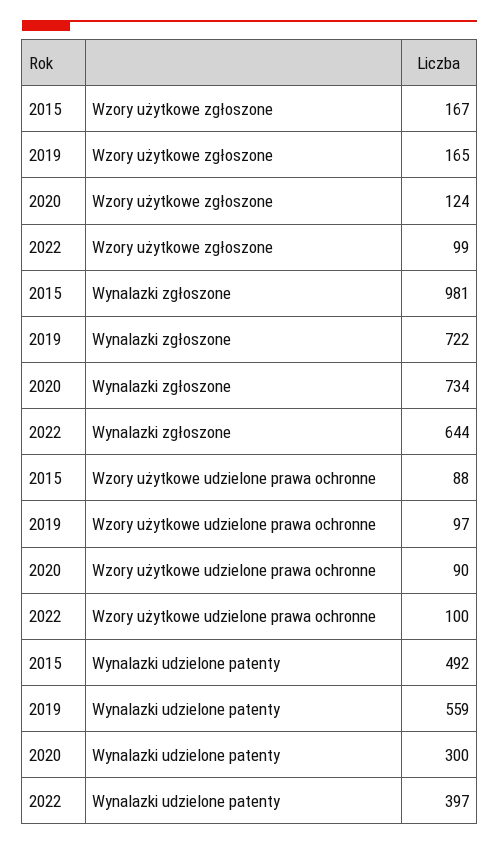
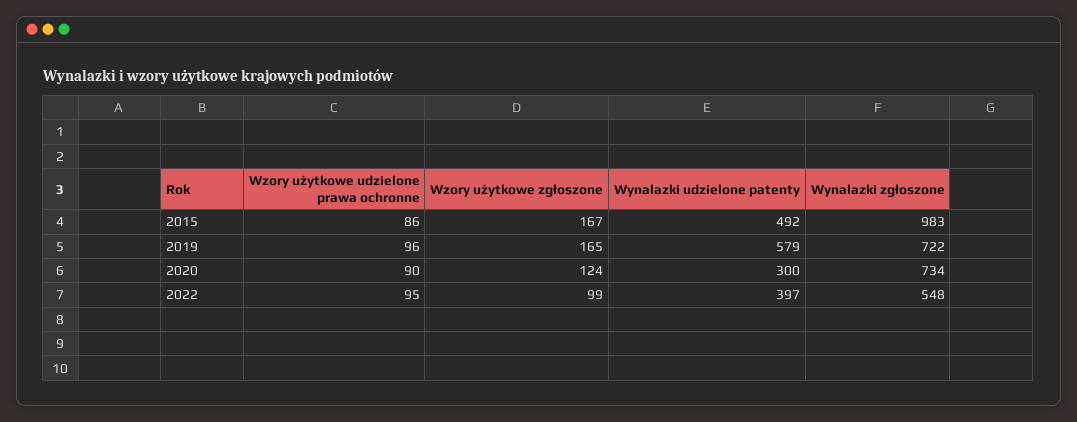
2015, Wynalazki zgłoszone: 981 -> 983
2022, Wynalazki zgłoszone: 644 -> 548
2015, Wzory użytkowe udzielone prawa ochronne: 88 -> 86
2019, Wzory użytkowe udzielone prawa ochronne: 97 -> 96
2022, Wzory użytkowe udzielone prawa ochronne: 100 -> 95
2019, Wynalazki udzielone patenty: 559 -> 579

